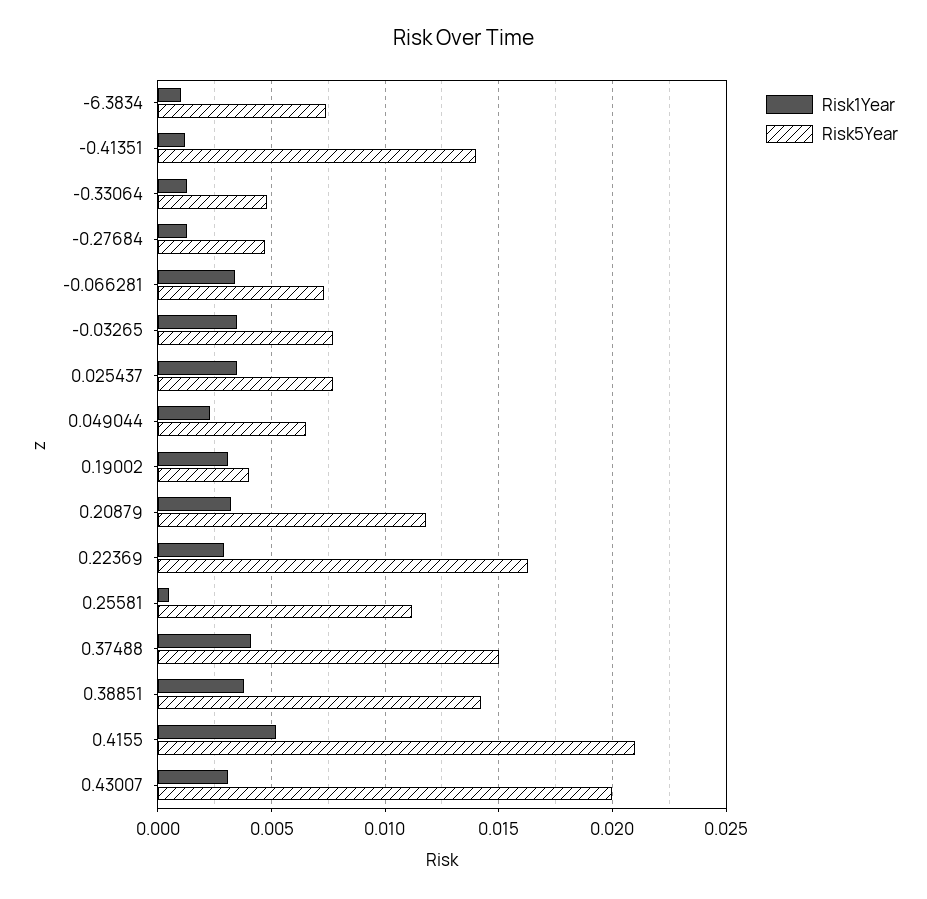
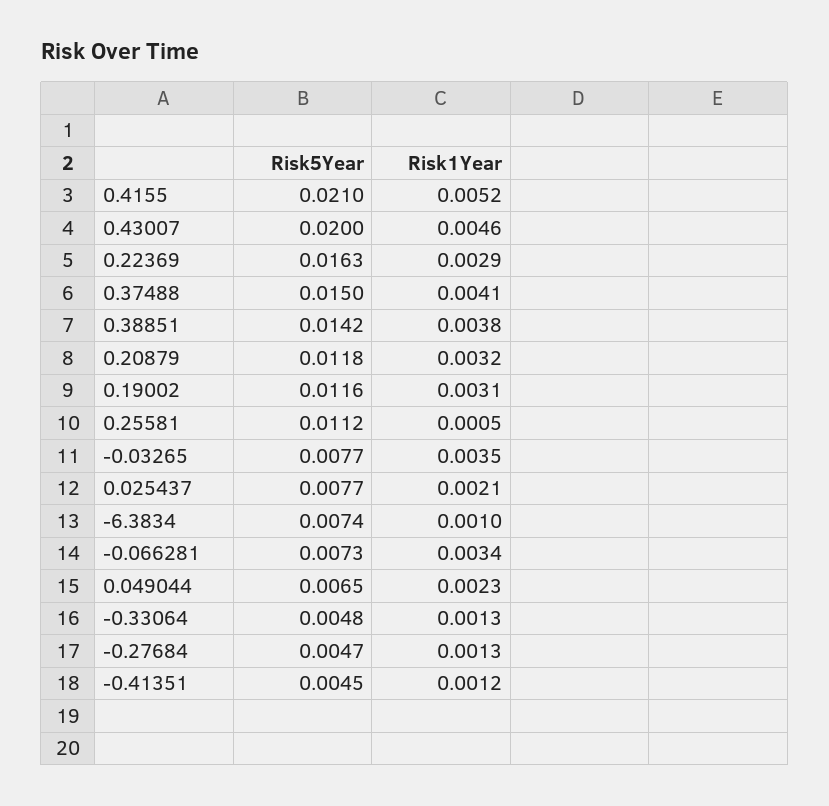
Risk5Year, -0.41351: 0.014 -> 0.0045
Risk1Year, 0.025437: 0.0035 -> 0.0021
Risk5Year, 0.19002: 0.004 -> 0.0116
Risk1Year, 0.43007: 0.003 -> 0.0046

